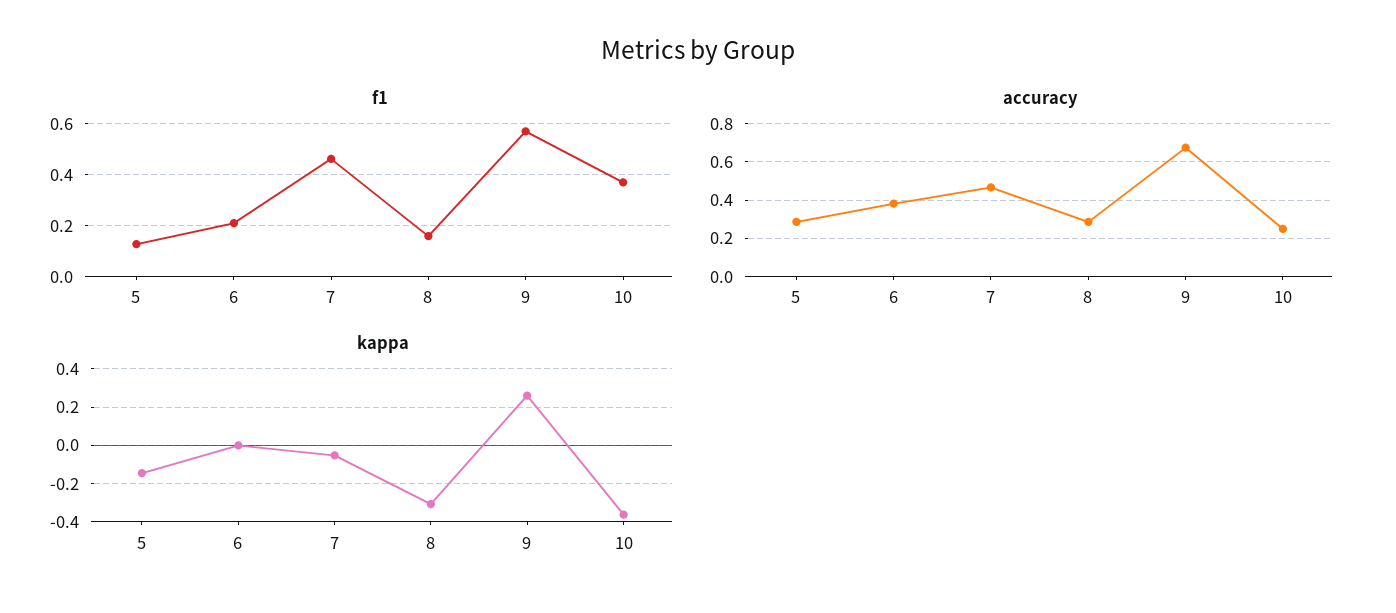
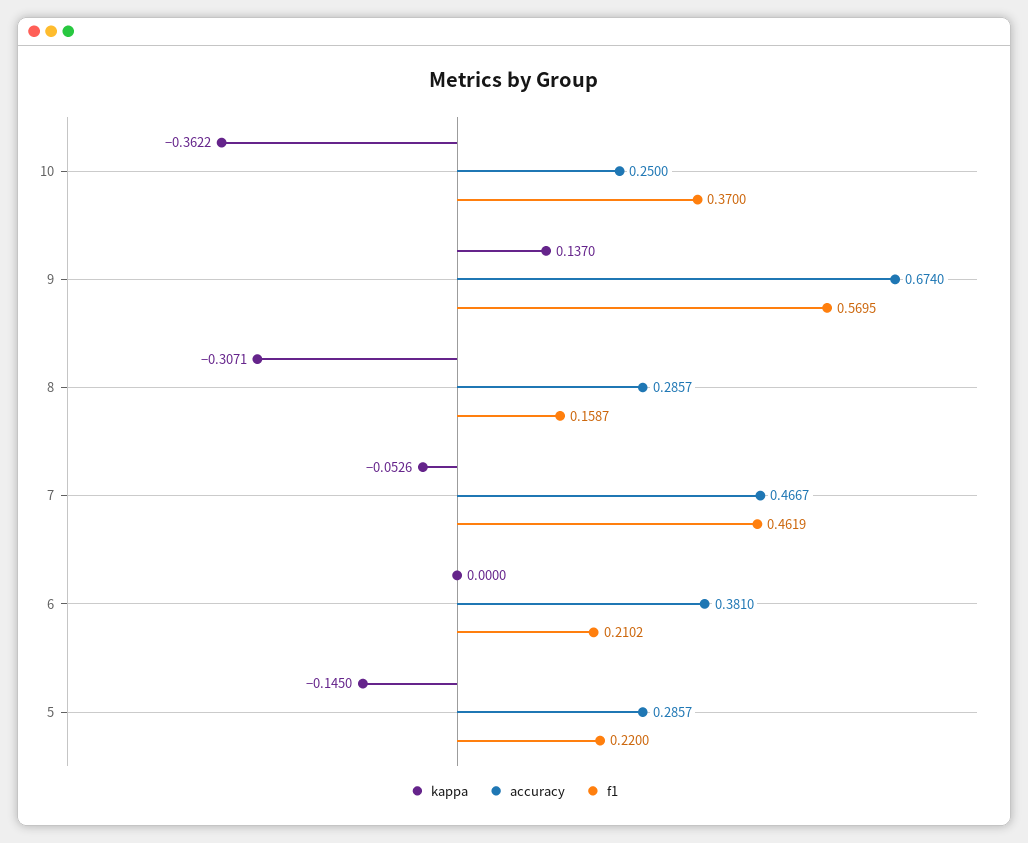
f1, 5: 0.125 -> 0.22
kappa, 9: 0.25 -> 0.137

